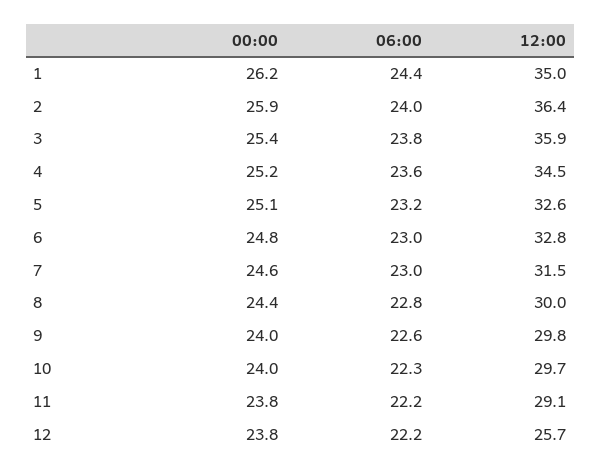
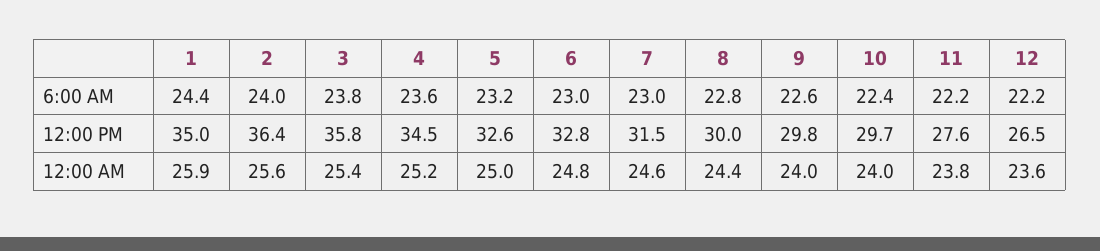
00:00, 1: 26.2 -> 25.9
00:00, 2: 25.9 -> 25.6
12:00, 3: 35.9 -> 35.8
00:00, 5: 25.1 -> 25
06:00, 10: 22.3 -> 22.4
12:00, 11: 29.1 -> 27.6
00:00, 12: 23.8 -> 23.6
12:00, 12: 25.7 -> 26.5

